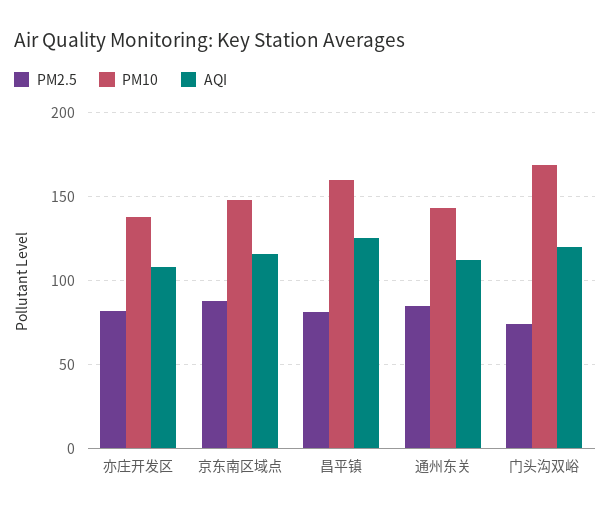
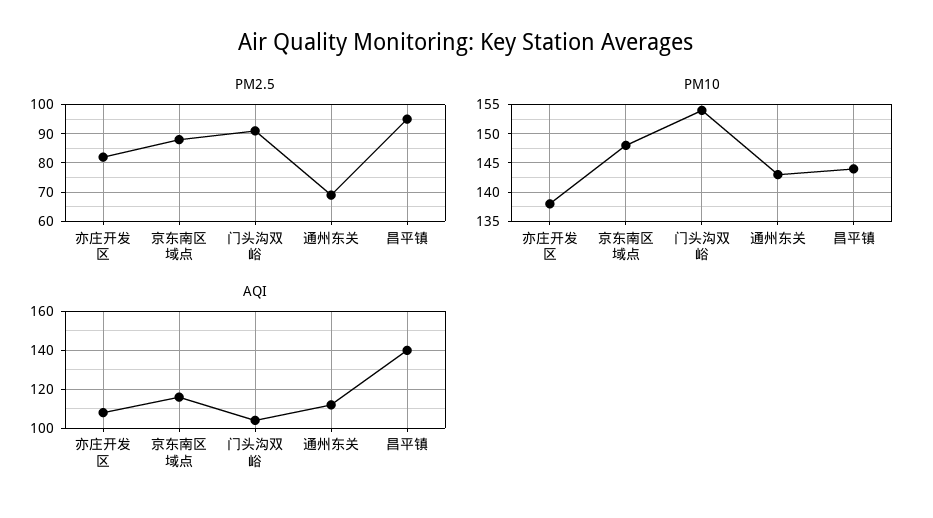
PM2.5, 昌平镇: 80 -> 95
PM10, 昌平镇: 160 -> 145
AQI, 昌平镇: 125 -> 140
PM2.5, 通州东关: 85 -> 70
PM2.5, 门头沟双峪: 75 -> 90
PM10, 门头沟双峪: 170 -> 155
AQI, 门头沟双峪: 120 -> 105

